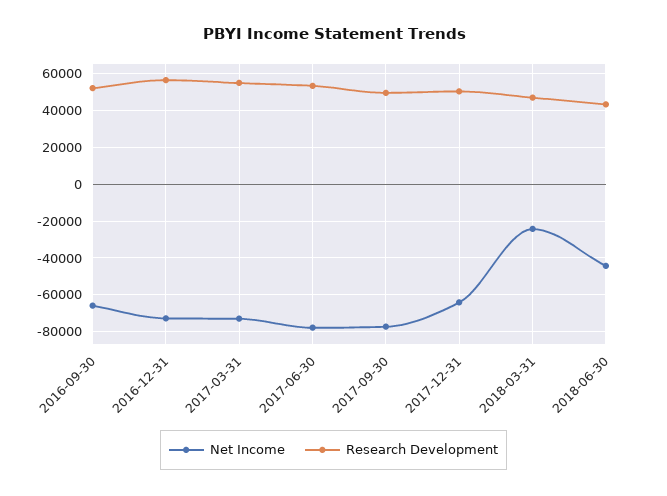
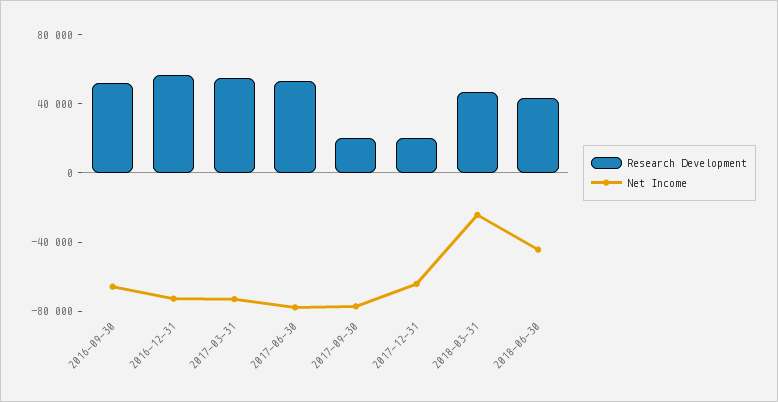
Research Development, 2017-09-30: 50000 -> 20000
Research Development, 2017-12-31: 50000 -> 20000

